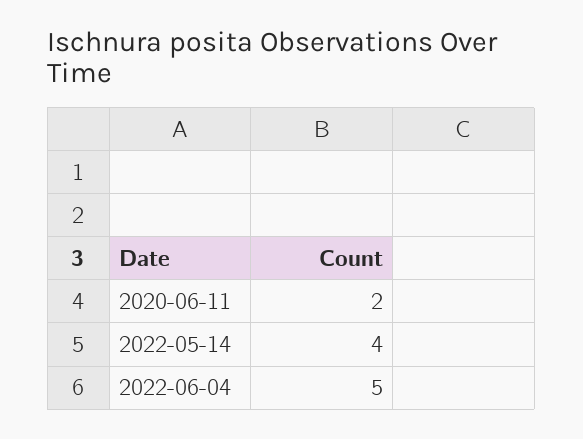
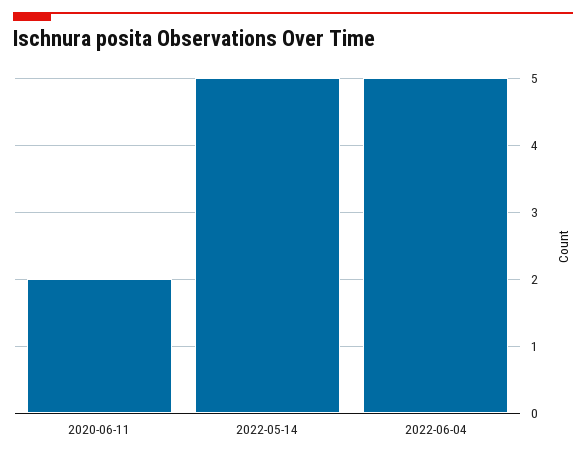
2022-05-14: 4 -> 5

